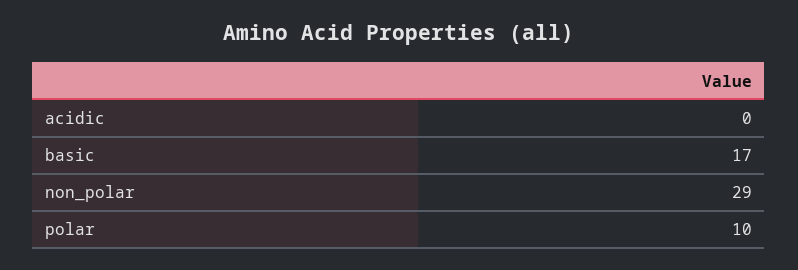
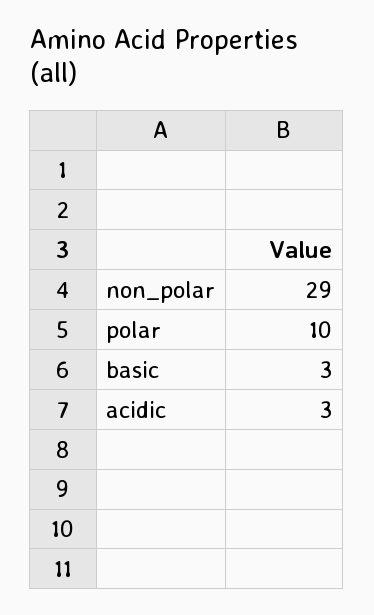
acidic: 0 -> 3
basic: 17 -> 3

